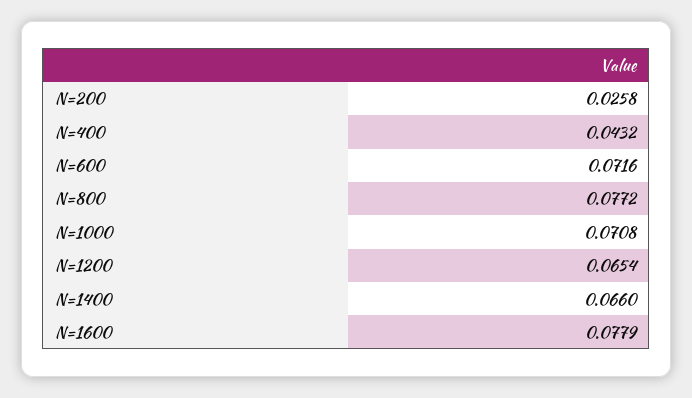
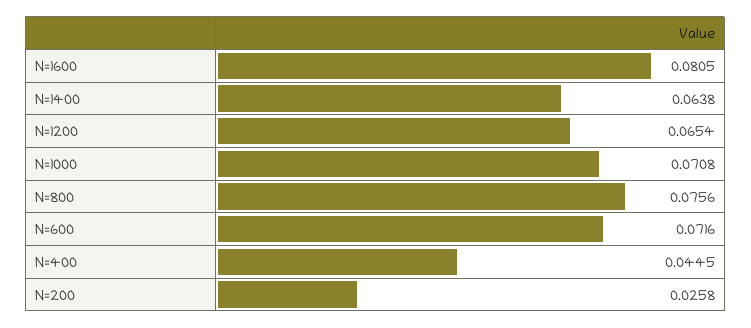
N=400: 0.0432 -> 0.0445
N=800: 0.0772 -> 0.0756
N=1400: 0.066 -> 0.0638
N=1600: 0.0779 -> 0.0805

